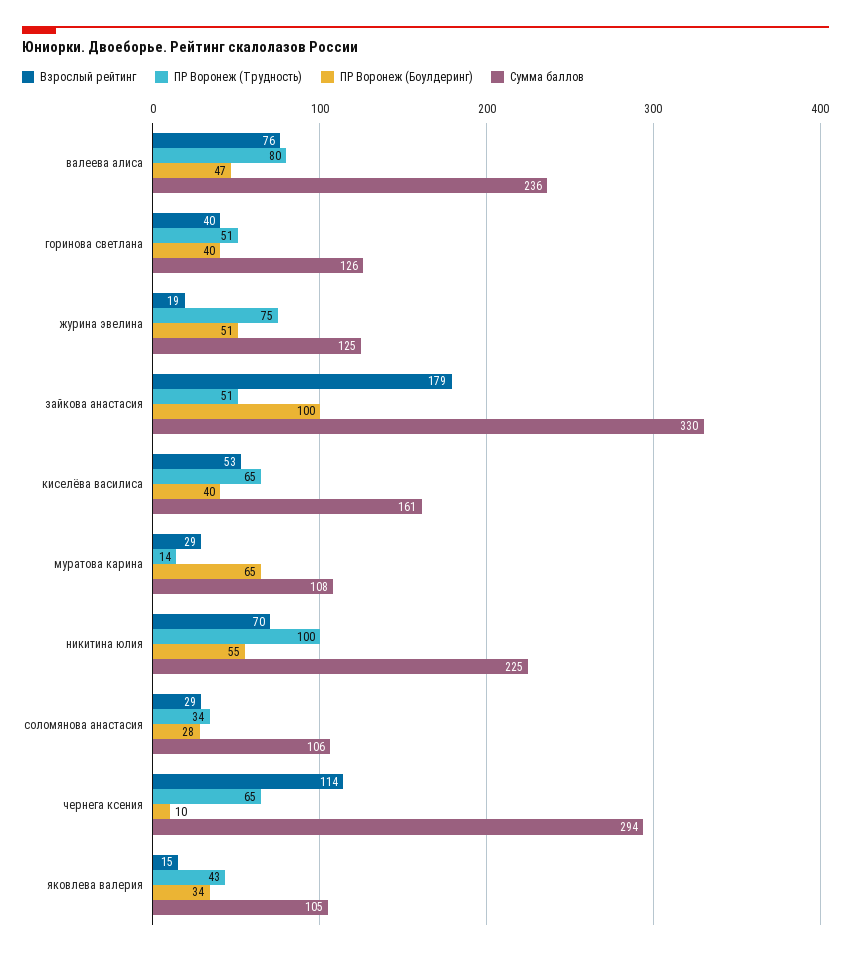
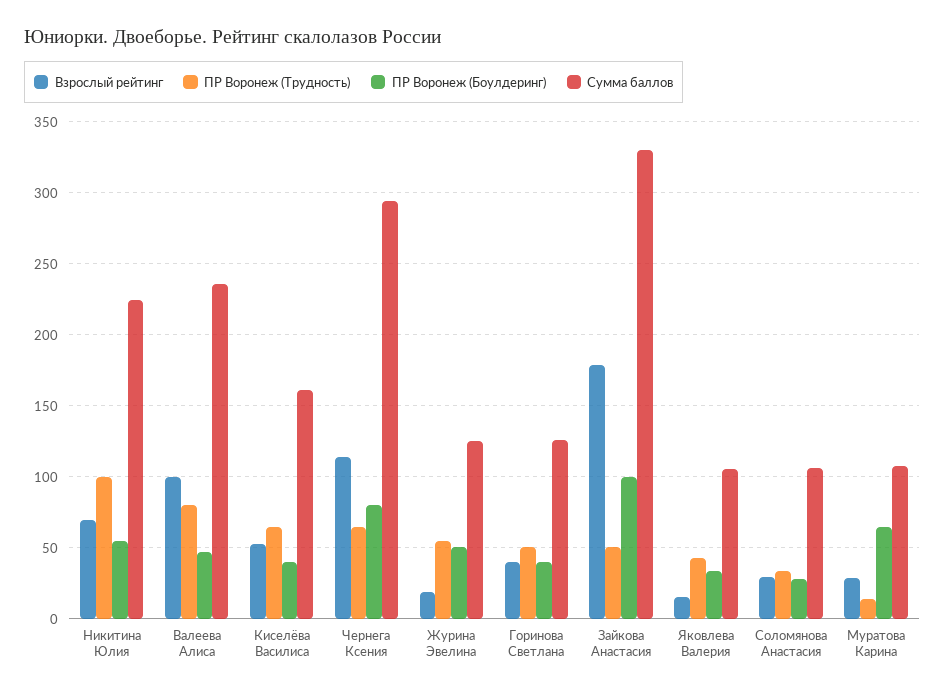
Взрослый рейтинг, валеева алиса: 76 -> 100
ПР Воронеж (Трудность), журина эвелина: 75 -> 55
ПР Воронеж (Боулдеринг), чернега ксения: 10 -> 80

